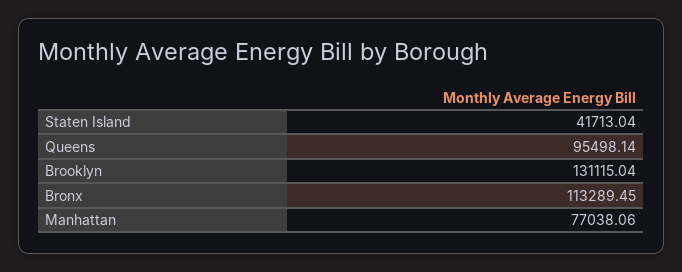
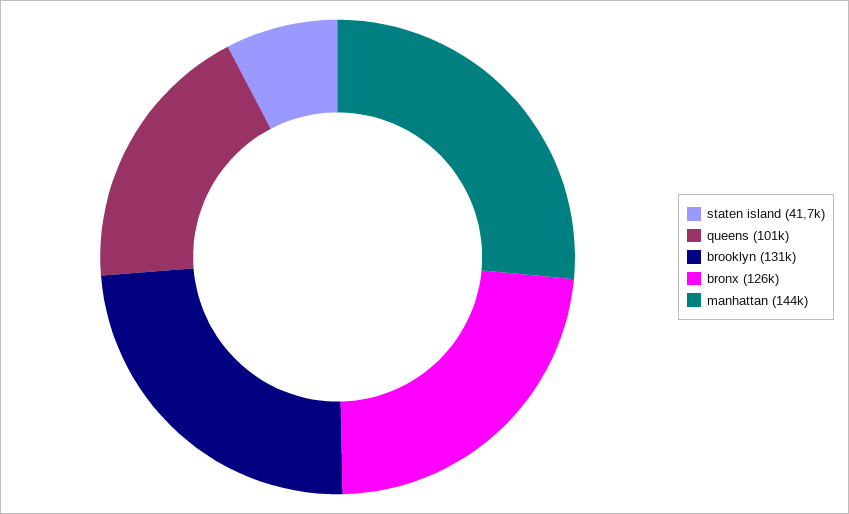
Queens: 95498.14 -> 101000
Bronx: 113289.45 -> 126000
Manhattan: 77038.06 -> 144000

